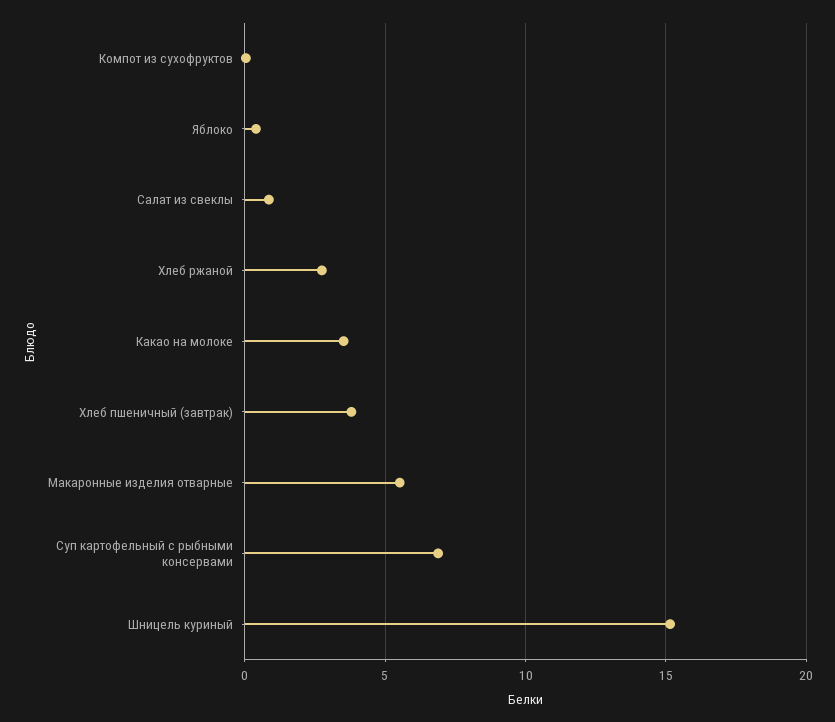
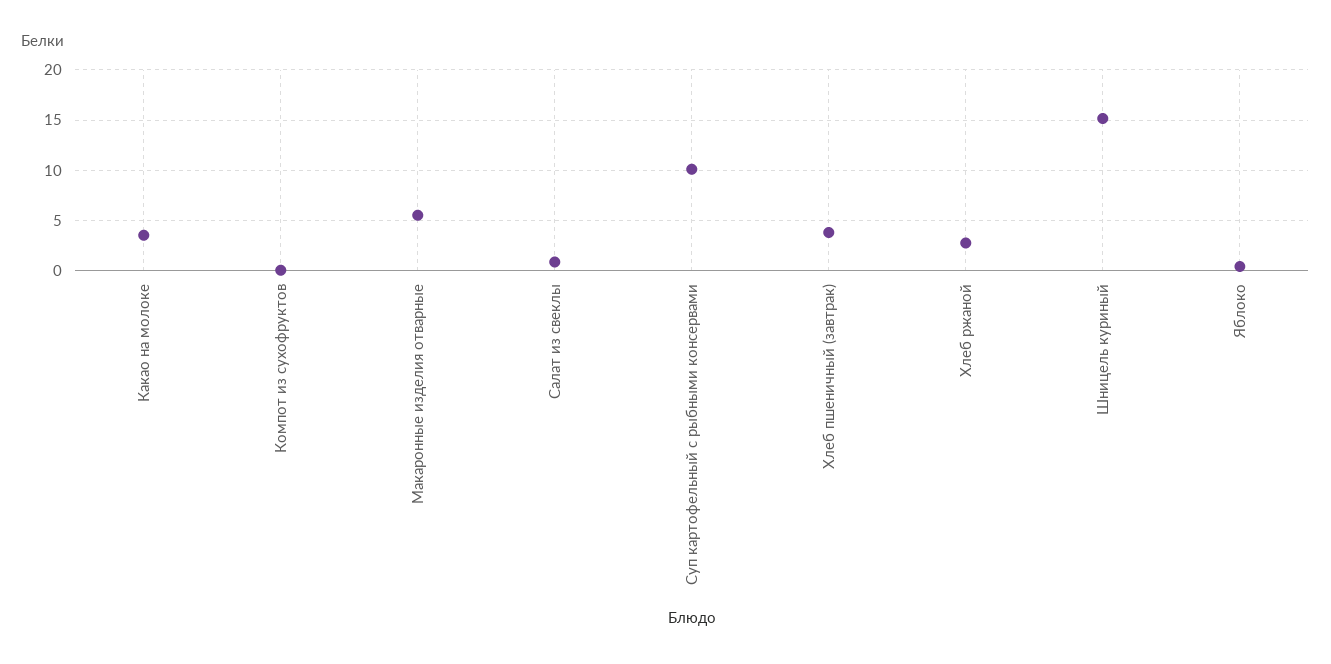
Суп картофельный с рыбными консервами: 7 -> 10

